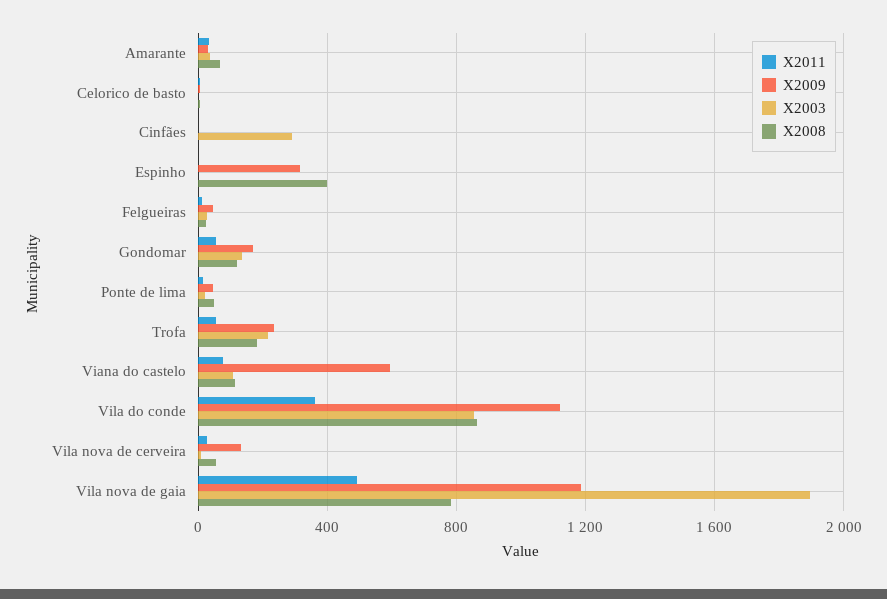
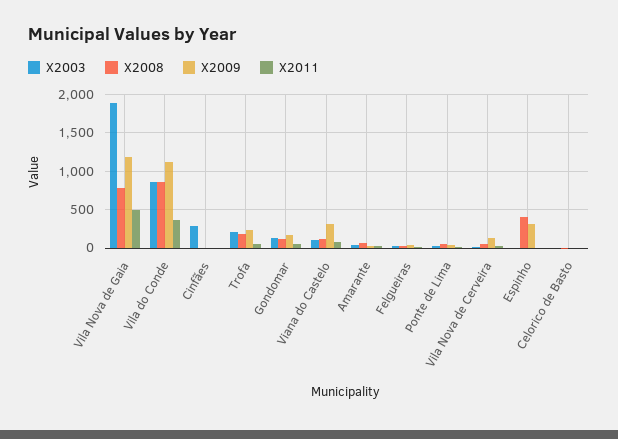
X2009, Viana do castelo: 600 -> 300

